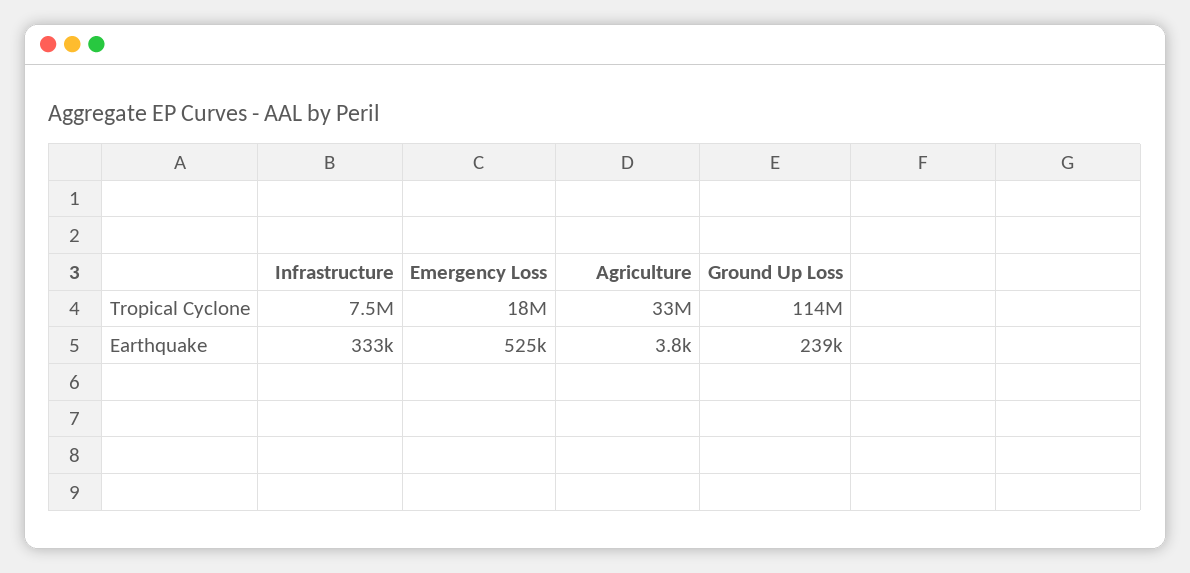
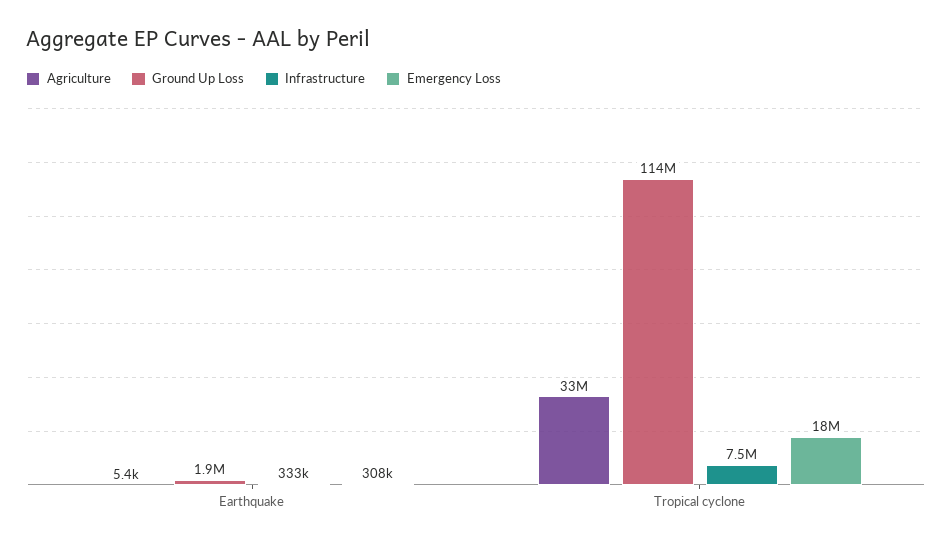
Emergency Loss, Earthquake: 525000 -> 308000
Agriculture, Earthquake: 3800 -> 5400
Ground Up Loss, Earthquake: 239000 -> 1900000

